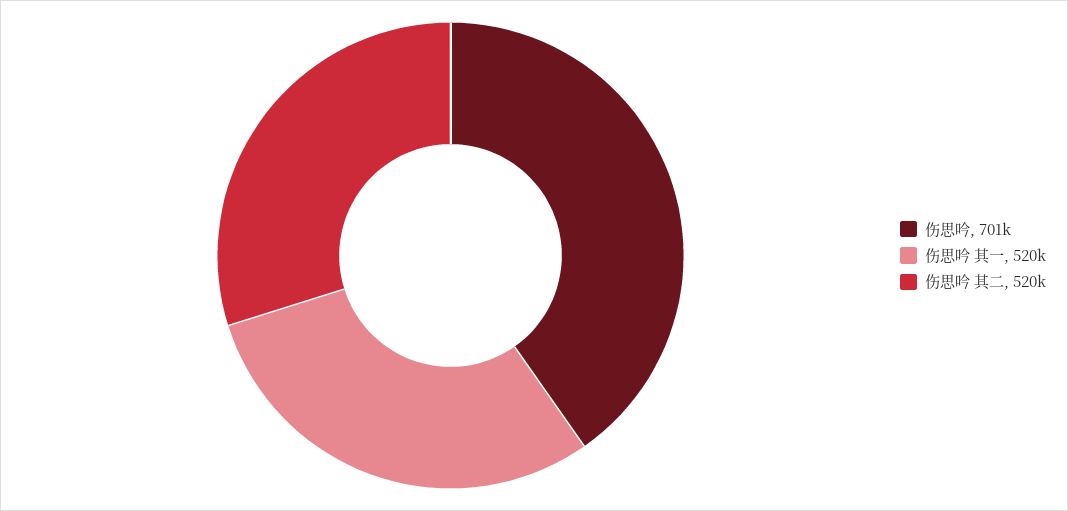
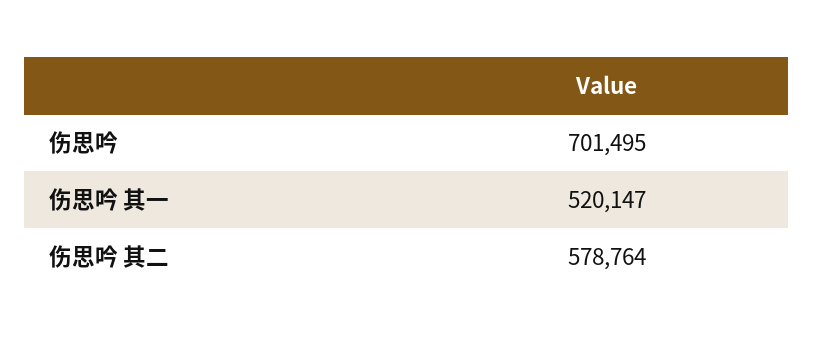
伤思吟 其二: 520000 -> 578764

